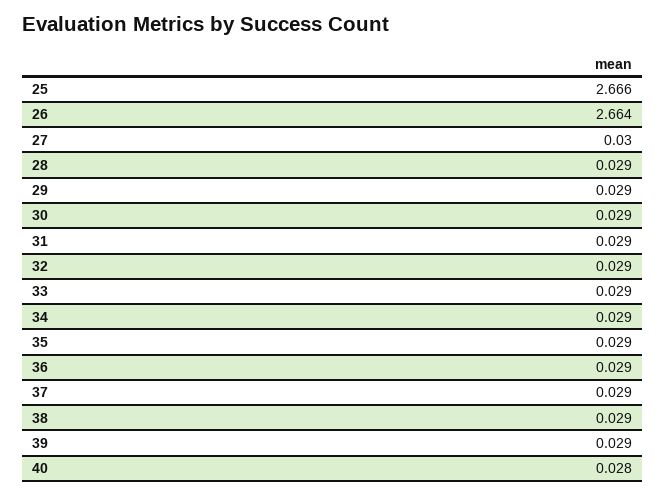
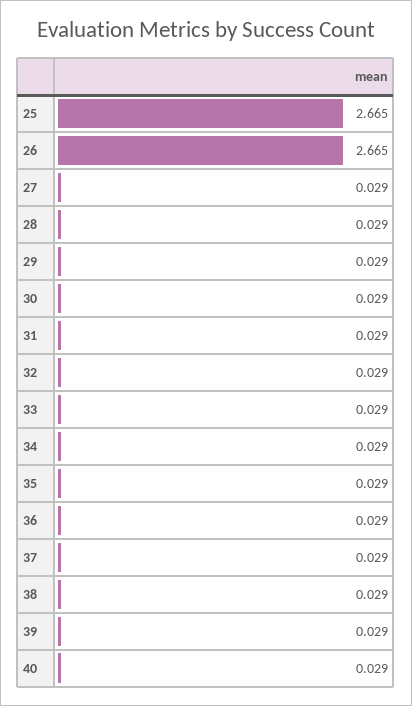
25: 2.666 -> 2.665
26: 2.664 -> 2.665
27: 0.03 -> 0.029
40: 0.028 -> 0.029

